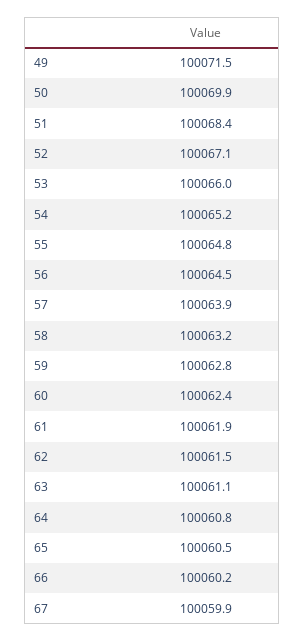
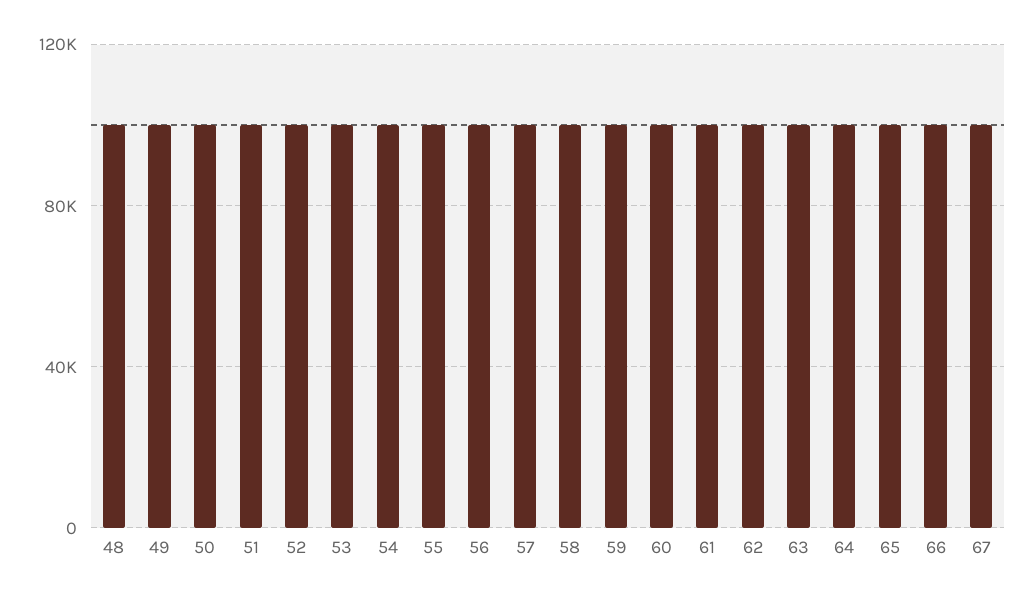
48: none -> 100000

